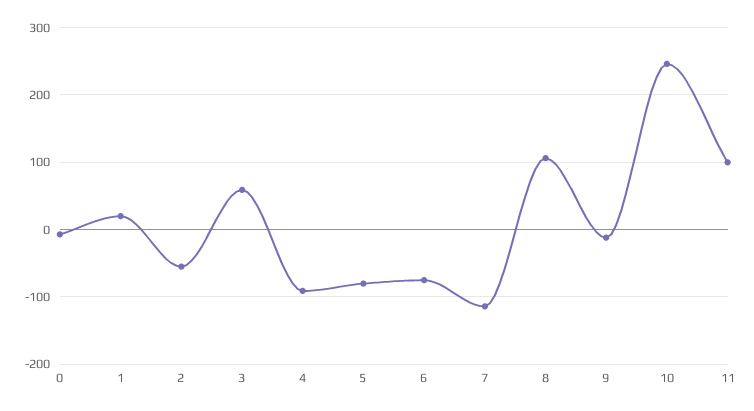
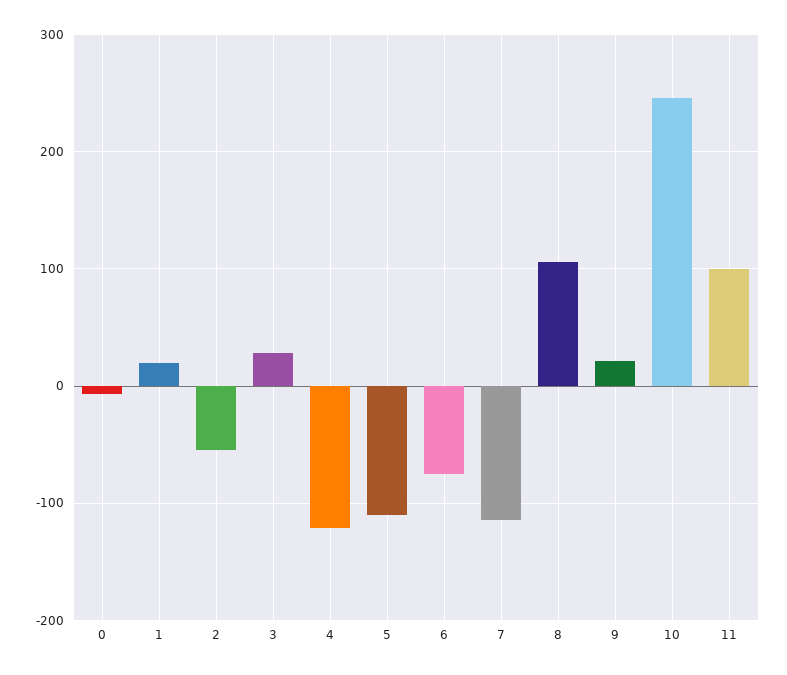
3: 60 -> 30
4: -90 -> -120
5: -80 -> -110
9: -10 -> 20

